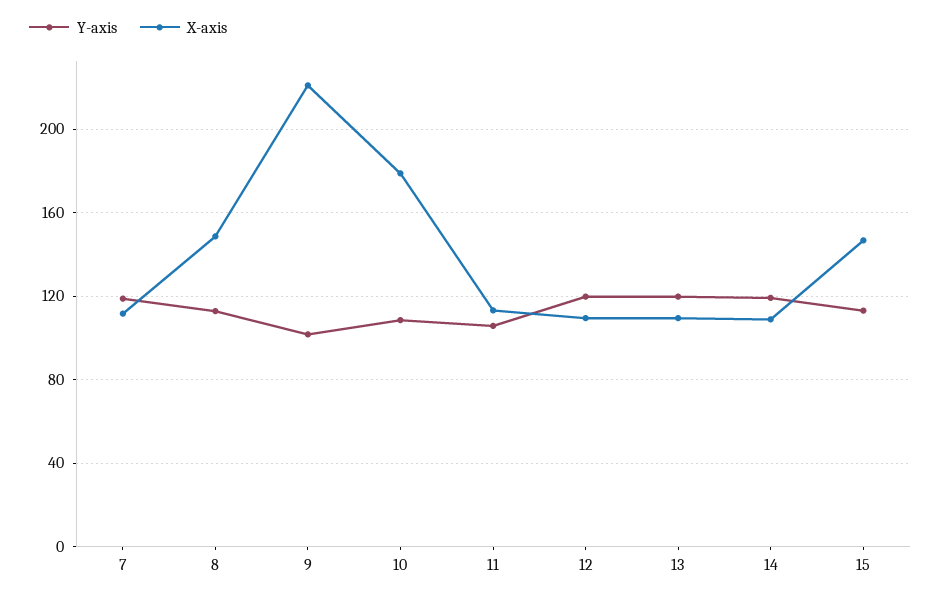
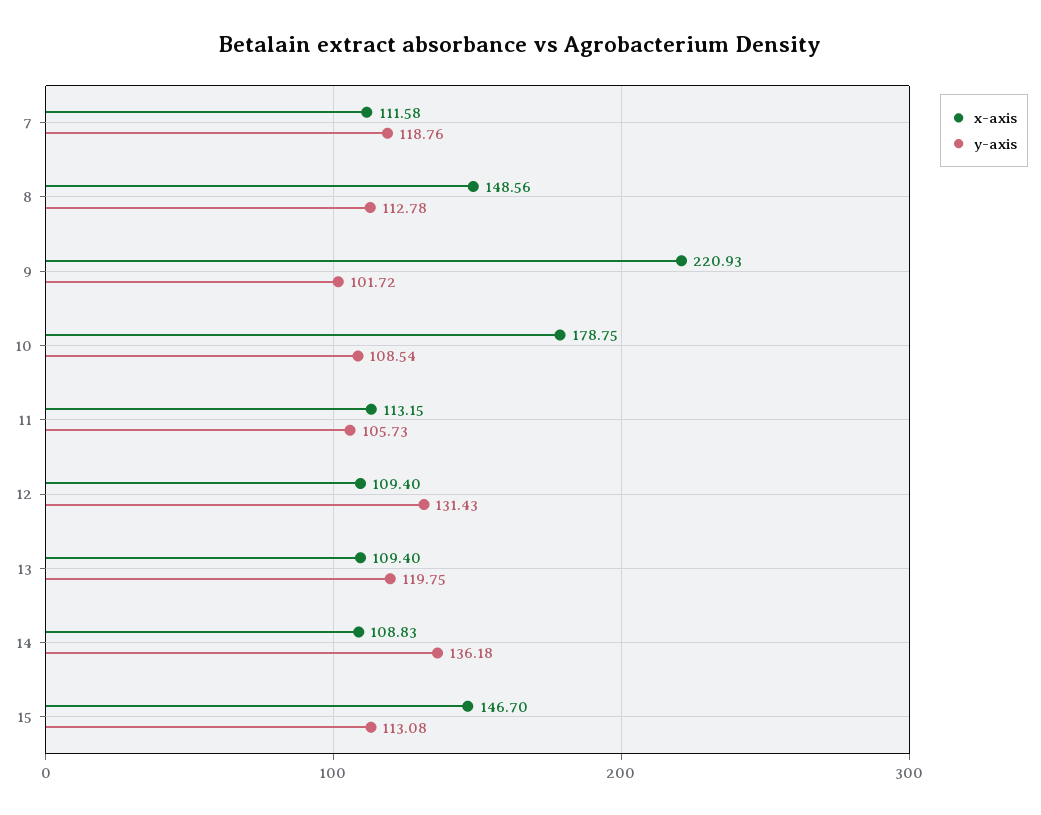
Y-axis, 12: 120 -> 131.43
Y-axis, 14: 120 -> 136.18

